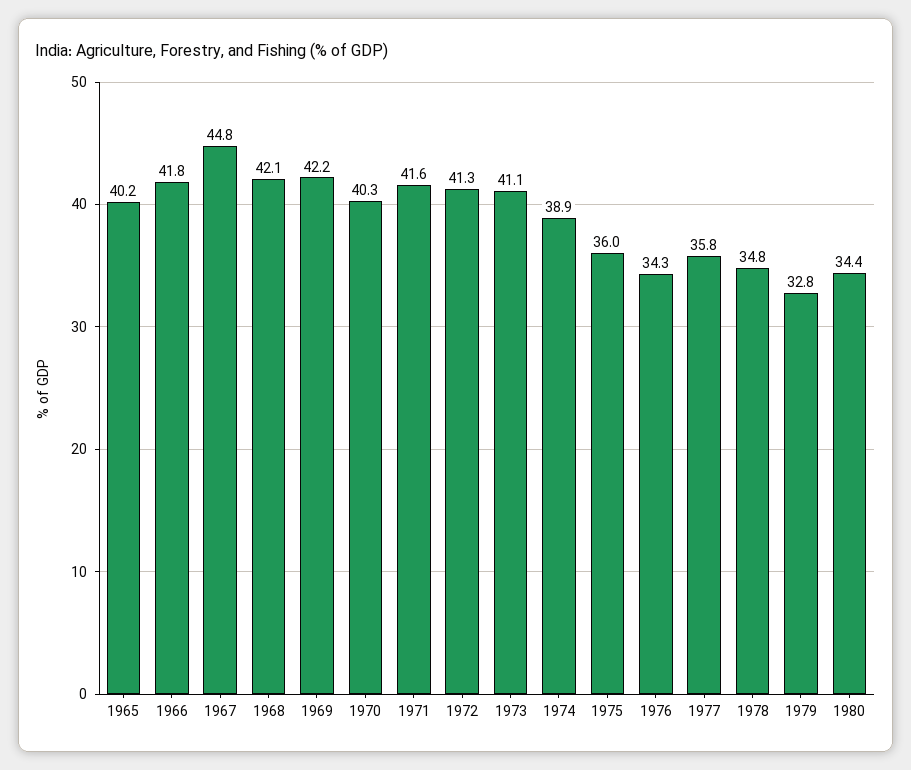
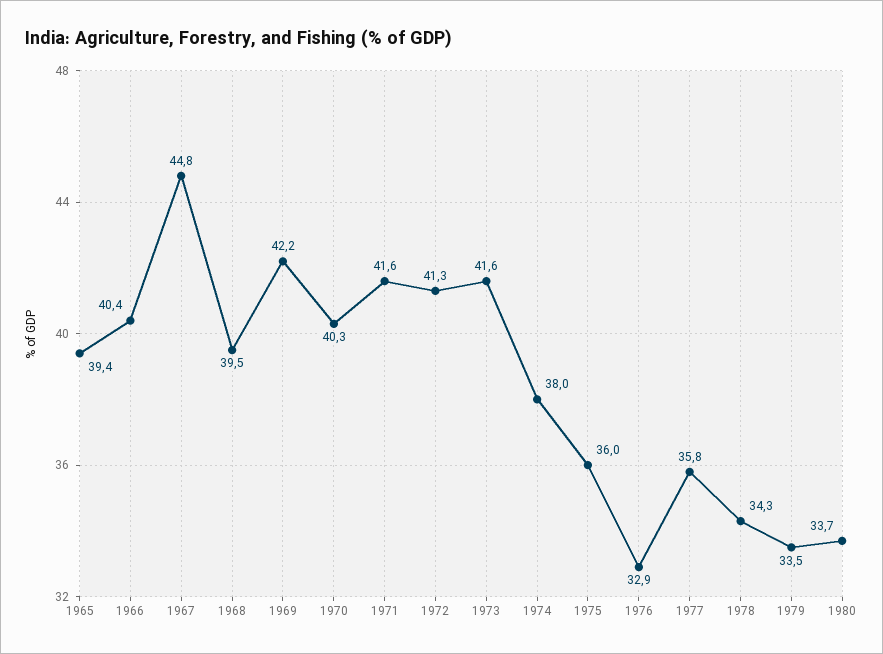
1965: 40.2 -> 39.4
1966: 41.8 -> 40.4
1968: 42.1 -> 39.5
1973: 41.1 -> 41.6
1974: 38.9 -> 38
1976: 34.3 -> 32.9
1978: 34.8 -> 34.3
1979: 32.8 -> 33.5
1980: 34.4 -> 33.7

